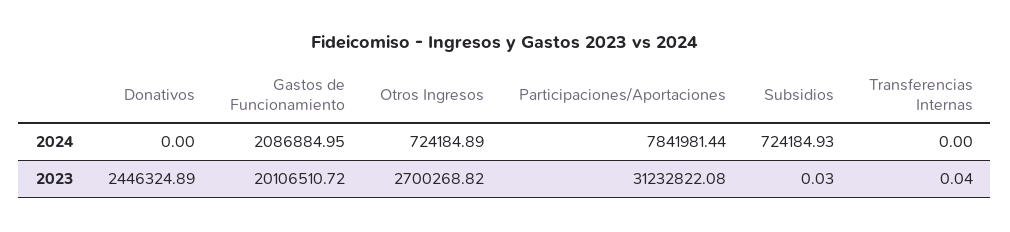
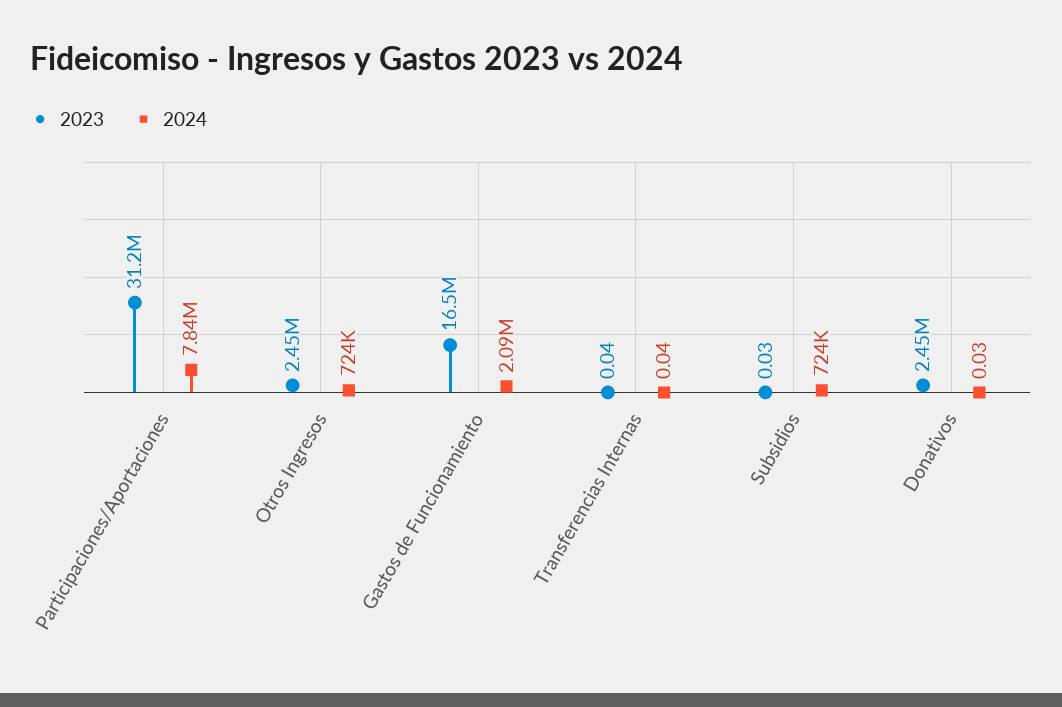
2024, Donativos: 0 -> 0.03
2024, Transferencias Internas: 0 -> 0.04
2023, Gastos de Funcionamiento: 20106510.72 -> 16500000
2023, Otros Ingresos: 2700268.82 -> 2450000

